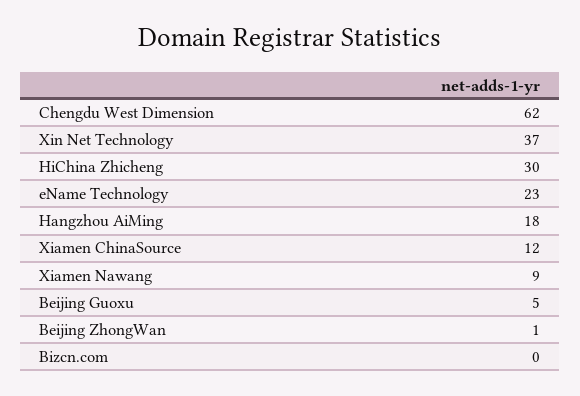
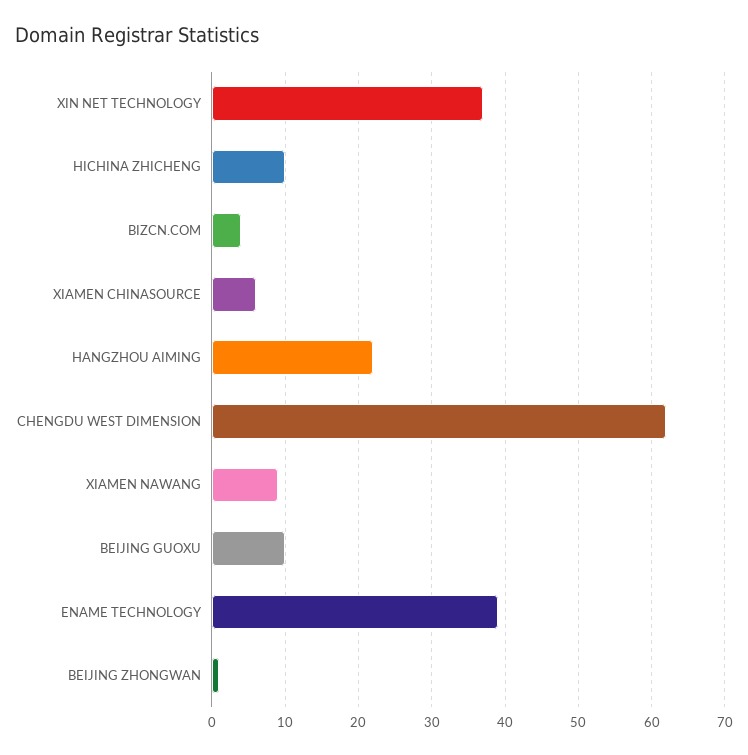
HiChina Zhicheng: 30 -> 10
eName Technology: 23 -> 39
Hangzhou AiMing: 18 -> 22
Xiamen ChinaSource: 12 -> 6
Beijing Guoxu: 5 -> 10
Bizcn.com: 0 -> 4

